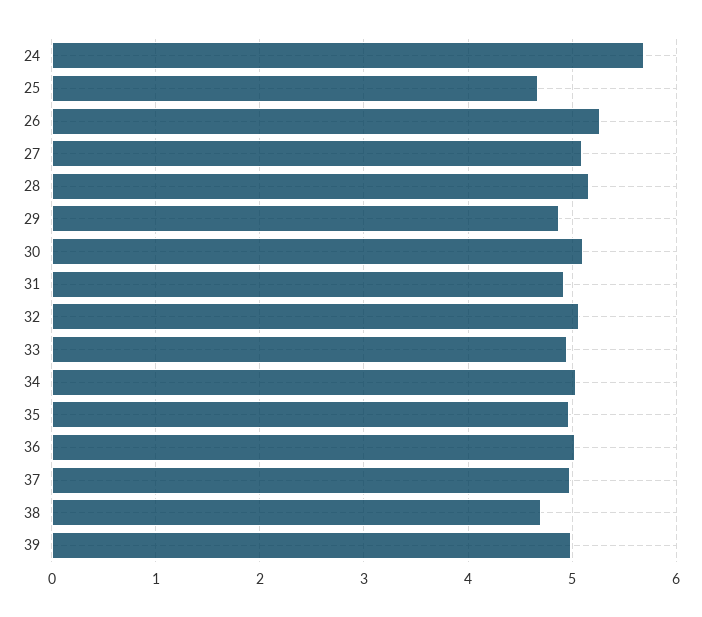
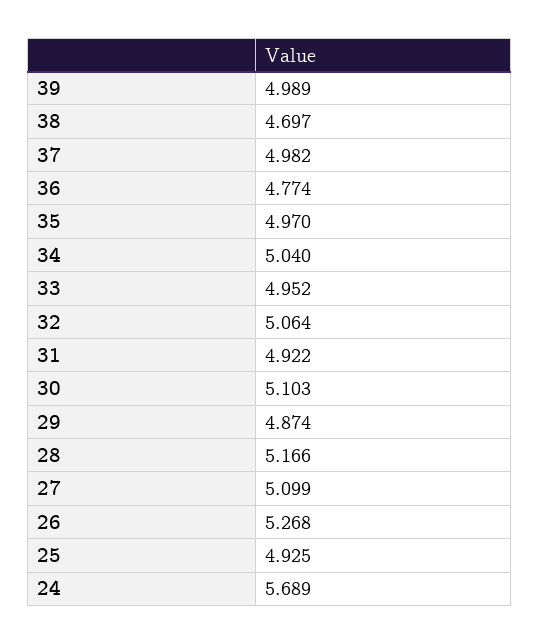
25: 4.7 -> 4.925
36: 5 -> 4.774

